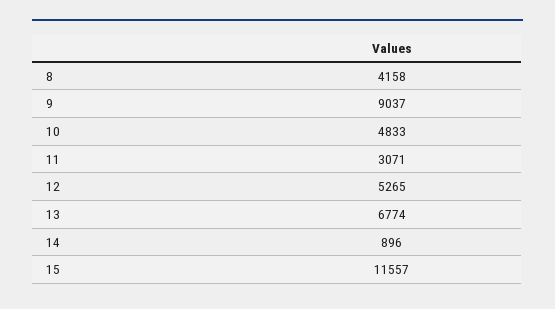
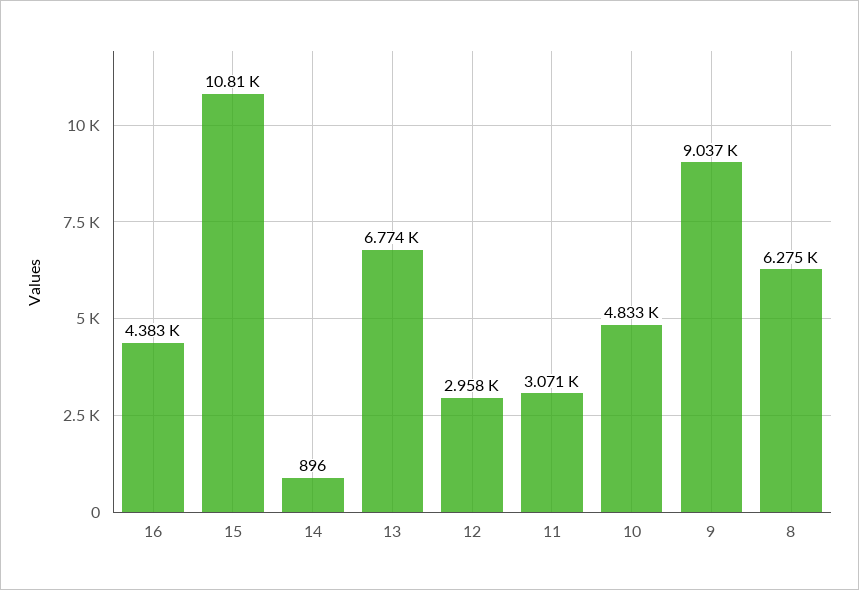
8: 4158 -> 6275
12: 5265 -> 2958
15: 11557 -> 10810
16: none -> 4383

